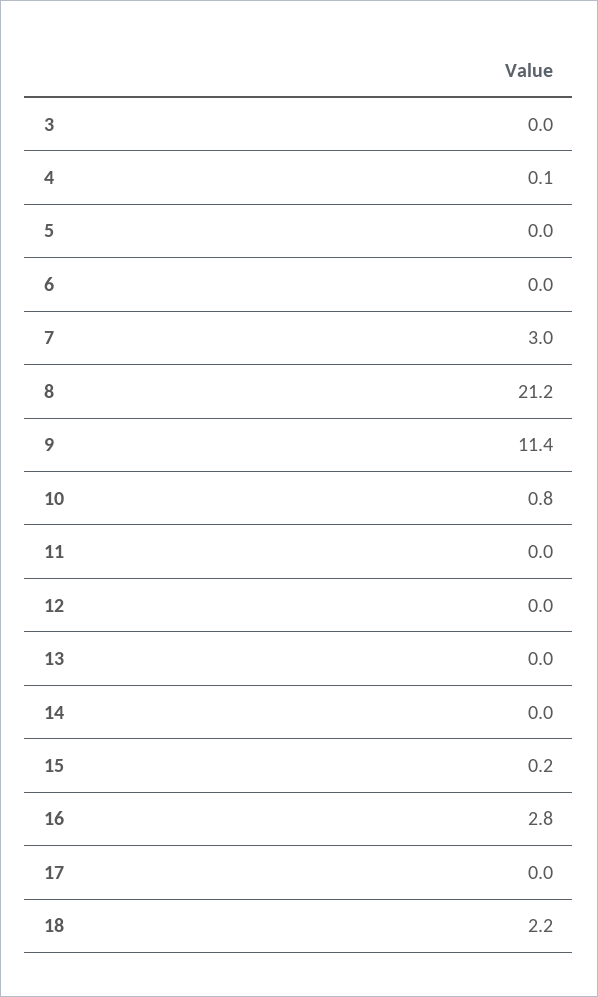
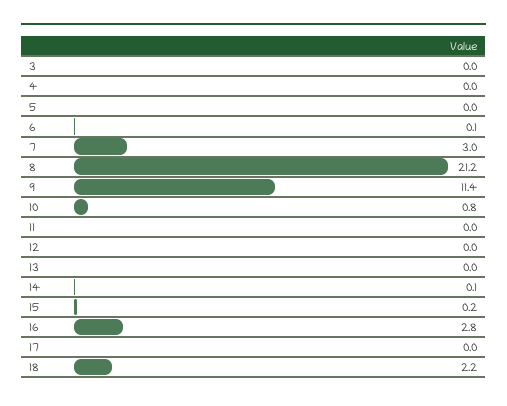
4: 0.1 -> 0
6: 0 -> 0.1
14: 0 -> 0.1

